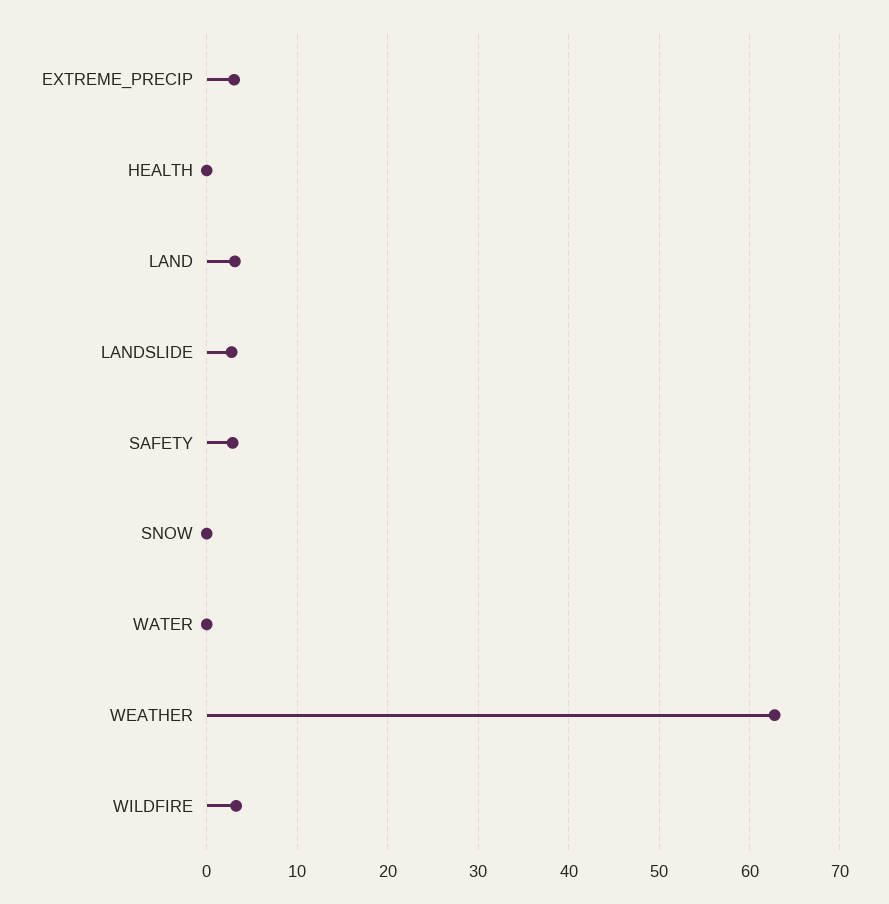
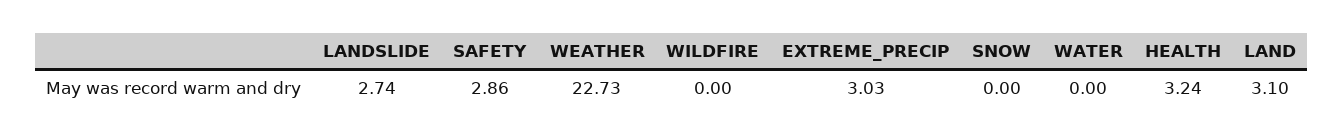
HEALTH: 0 -> 3.24
WEATHER: 63 -> 22.73
WILDFIRE: 3 -> 0

